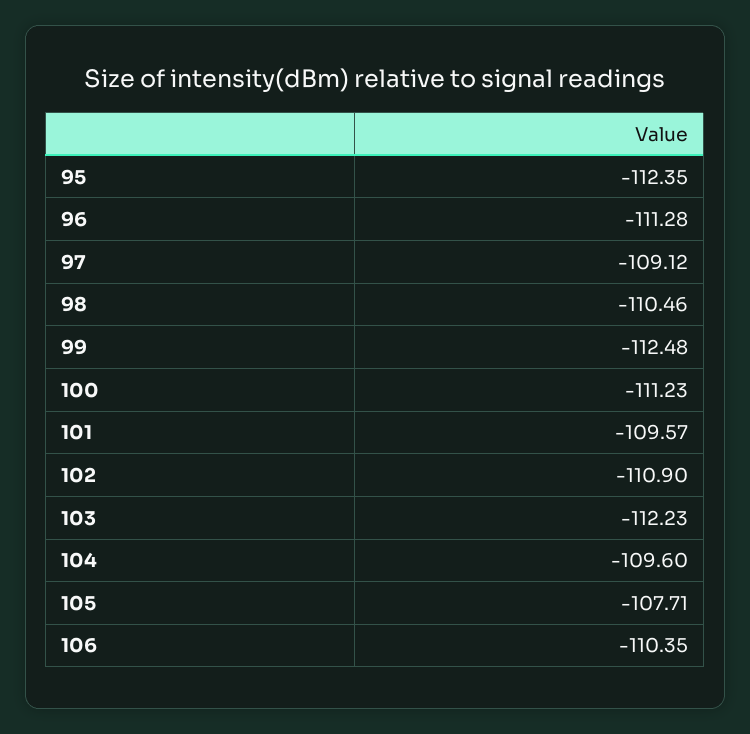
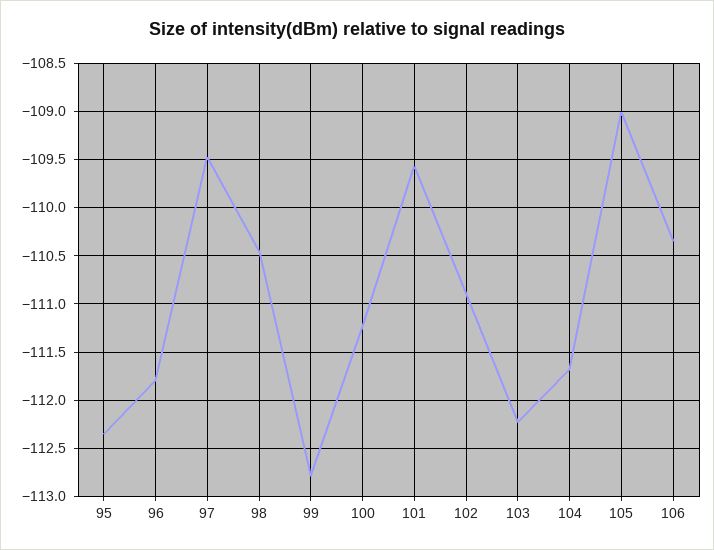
96: -111.28 -> -111.8
97: -109.12 -> -109.5
99: -112.48 -> -112.8
104: -109.6 -> -111.7
105: -107.71 -> -109

